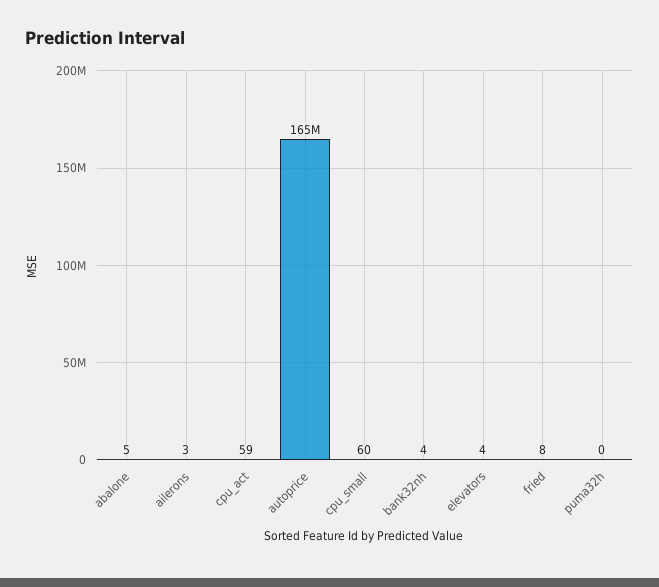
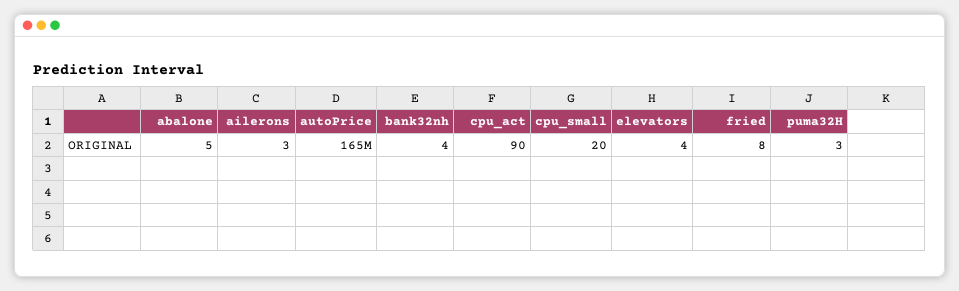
cpu_act: 59 -> 90
cpu_small: 60 -> 20
puma32h: 0 -> 3

